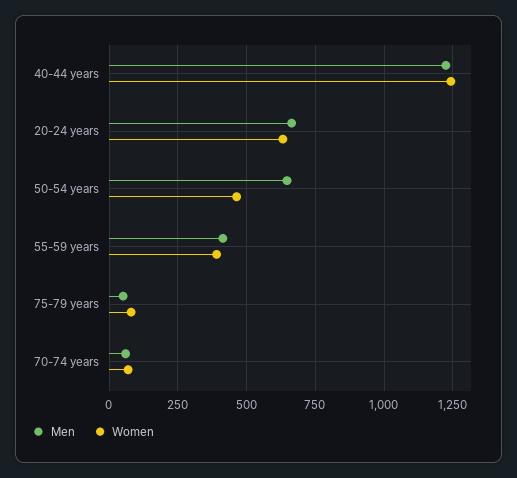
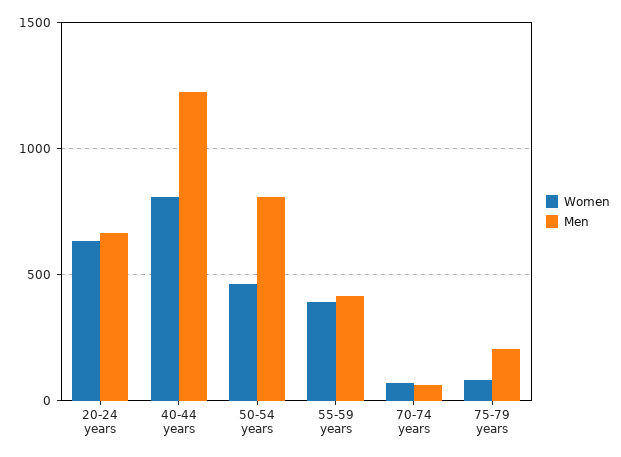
Women, 40-44 years: 1250 -> 800
Men, 50-54 years: 650 -> 800
Men, 75-79 years: 50 -> 200

